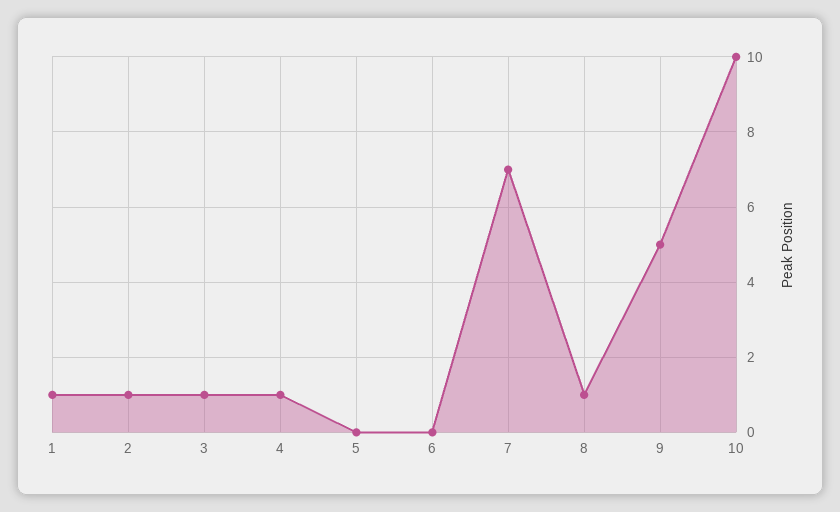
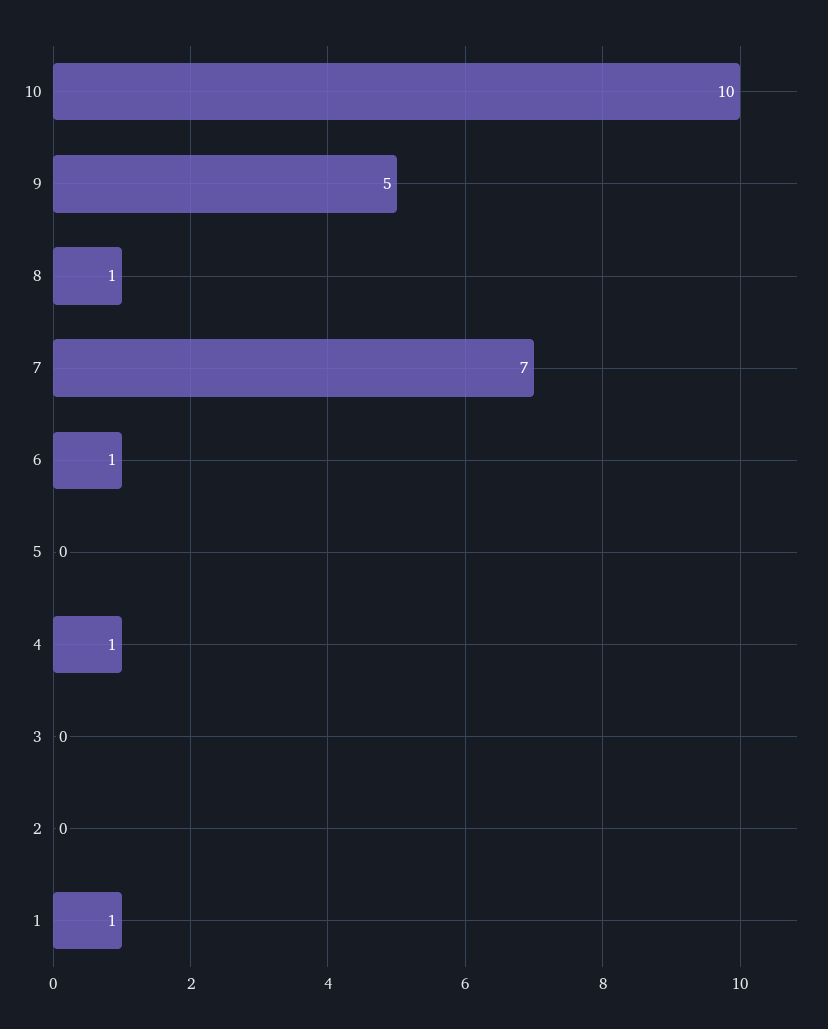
2: 1 -> 0
3: 1 -> 0
6: 0 -> 1

